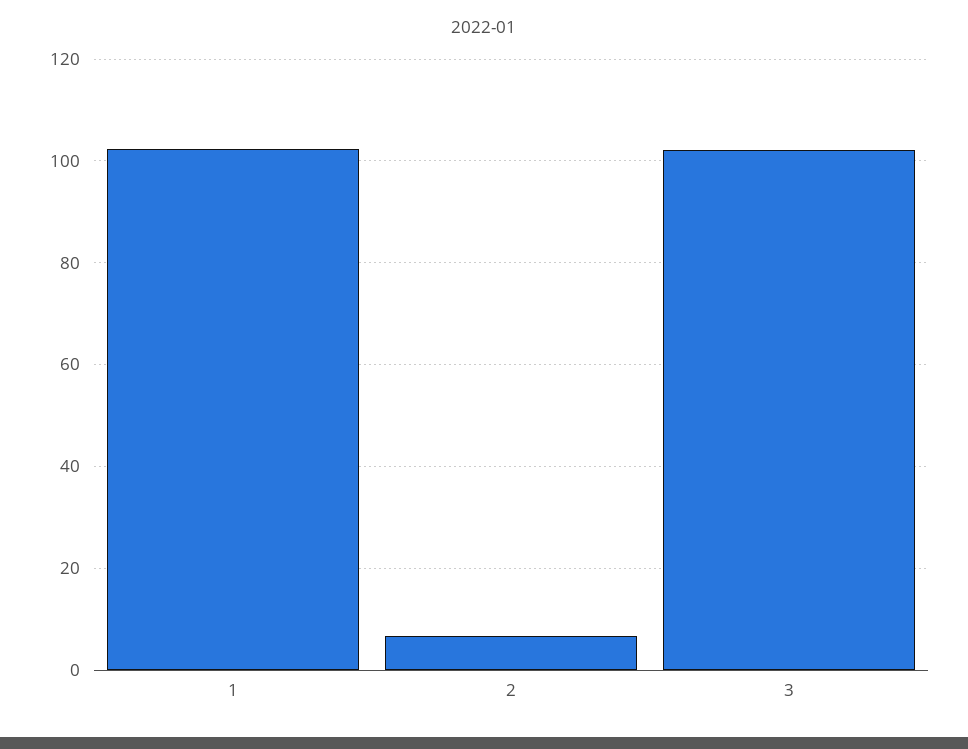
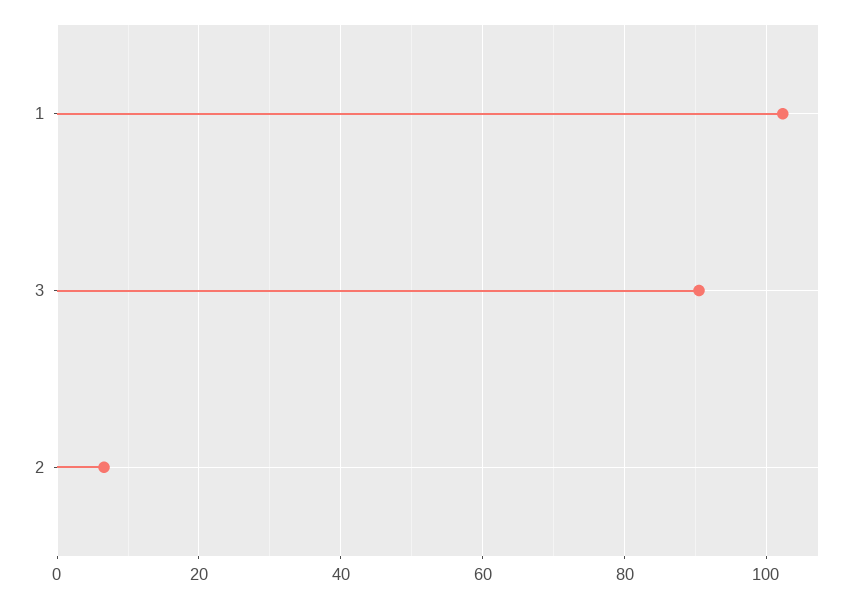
3: 102 -> 90

